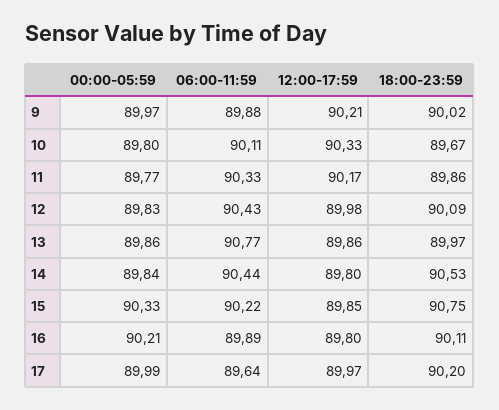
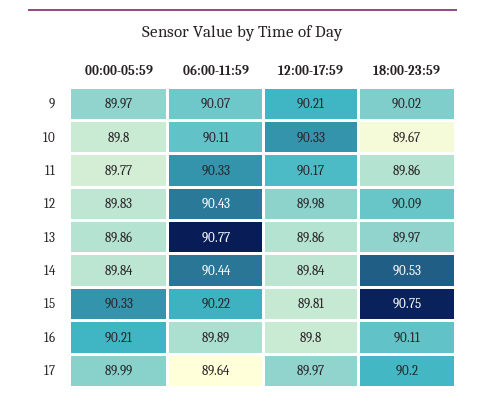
06:00-11:59, 9: 89.88 -> 90.07
12:00-17:59, 14: 89.8 -> 89.84
12:00-17:59, 15: 89.85 -> 89.81

